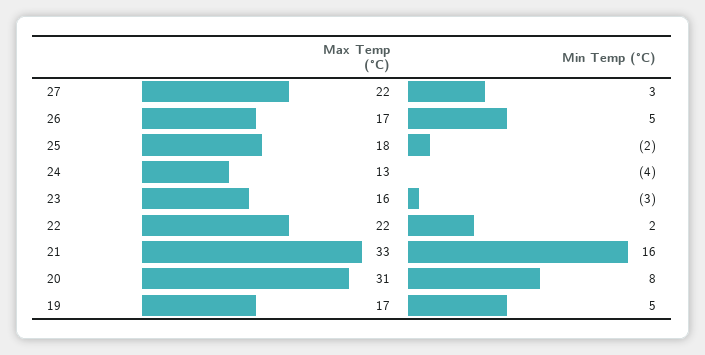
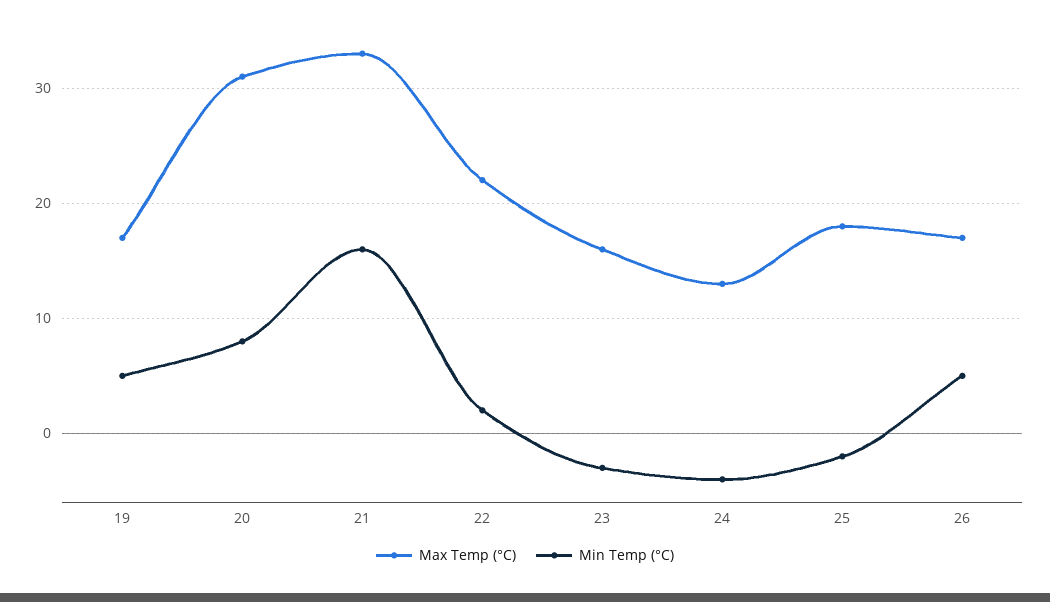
Max Temp (°C), 27: 22 -> none
Min Temp (°C), 27: 3 -> none

